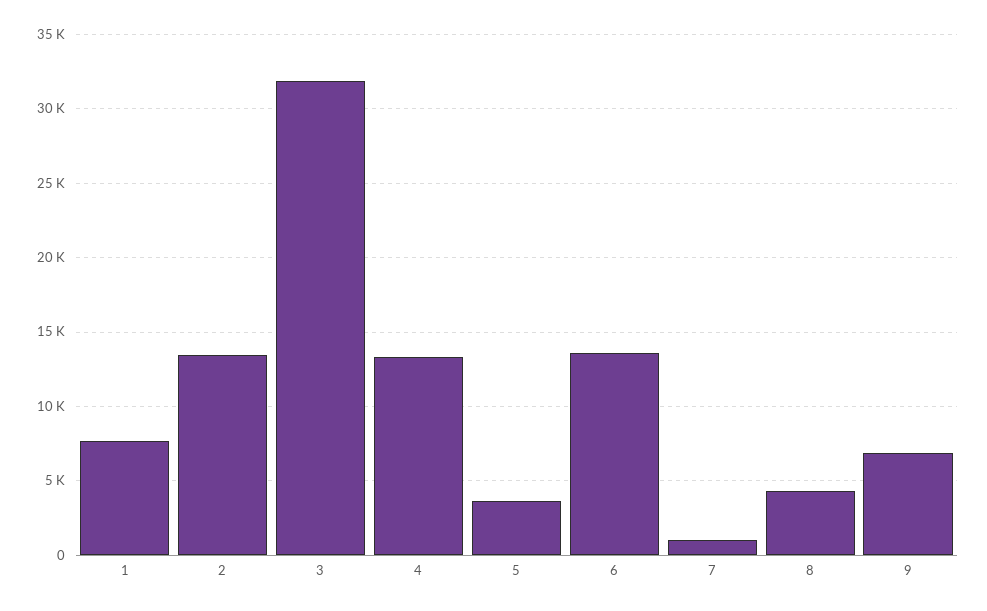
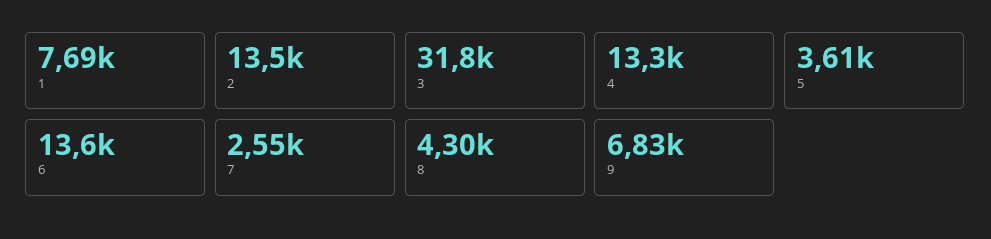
7: 1000 -> 2550

